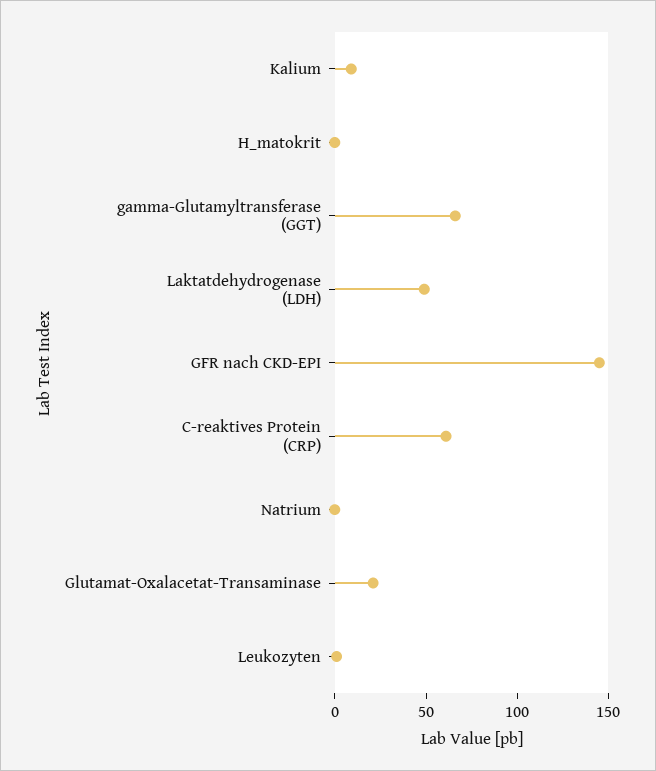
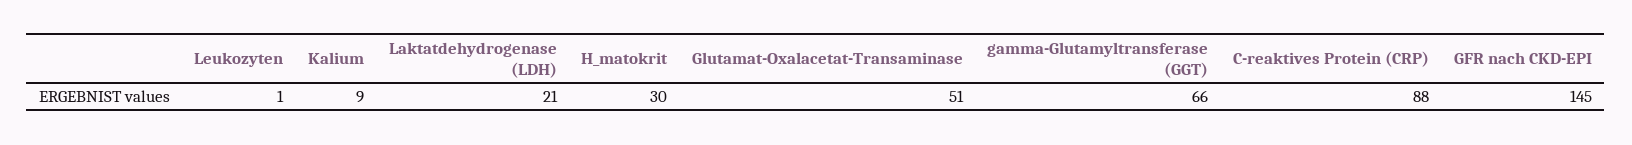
H_matokrit: 0 -> 30
Laktatdehydrogenase (LDH): 50 -> 21
C-reaktives Protein (CRP): 60 -> 88
Natrium: 0 -> none
Glutamat-Oxalacetat-Transaminase: 20 -> 51

